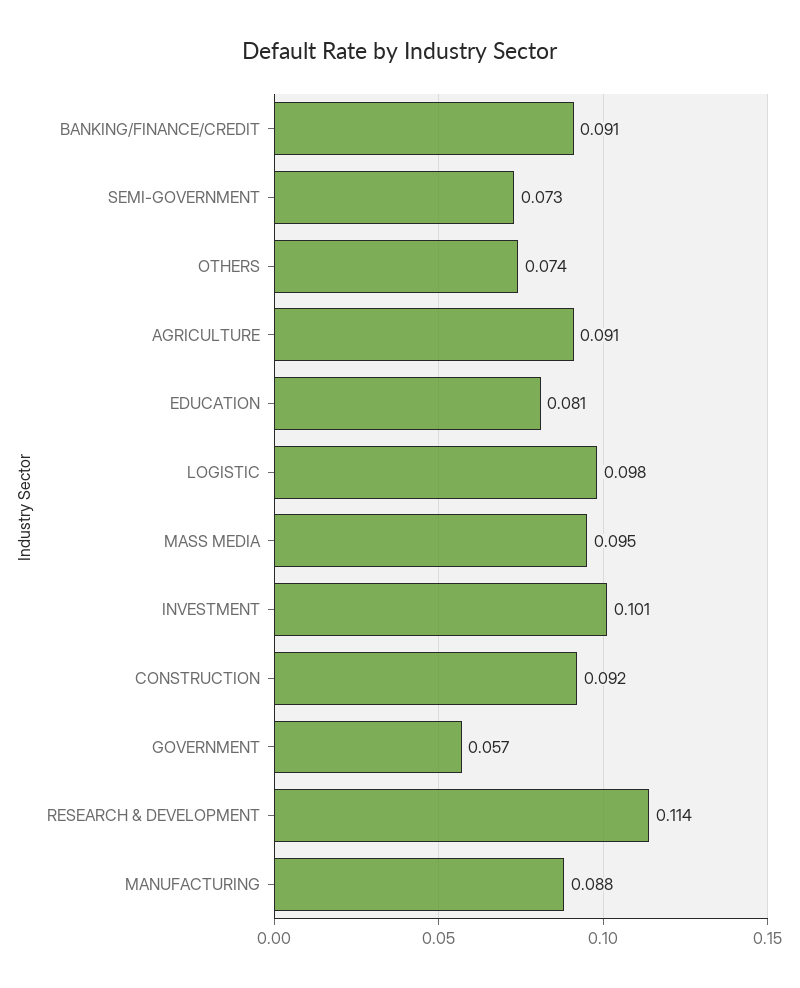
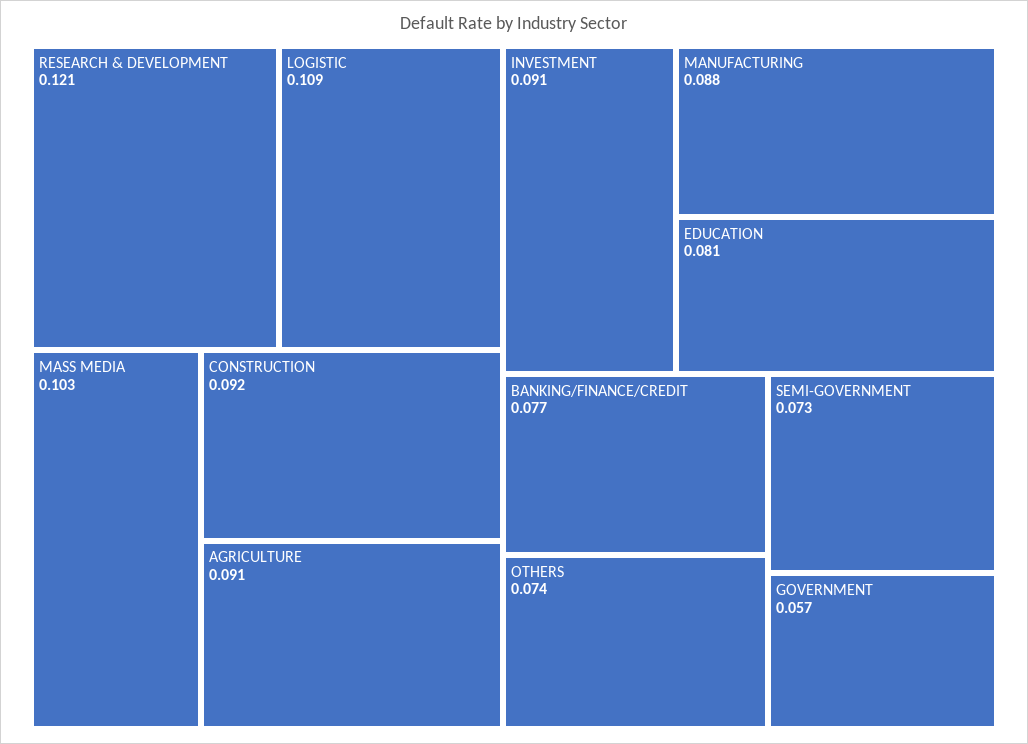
BANKING/FINANCE/CREDIT: 0.091 -> 0.077
LOGISTIC: 0.098 -> 0.109
MASS MEDIA: 0.095 -> 0.103
INVESTMENT: 0.101 -> 0.091
RESEARCH & DEVELOPMENT: 0.114 -> 0.121

